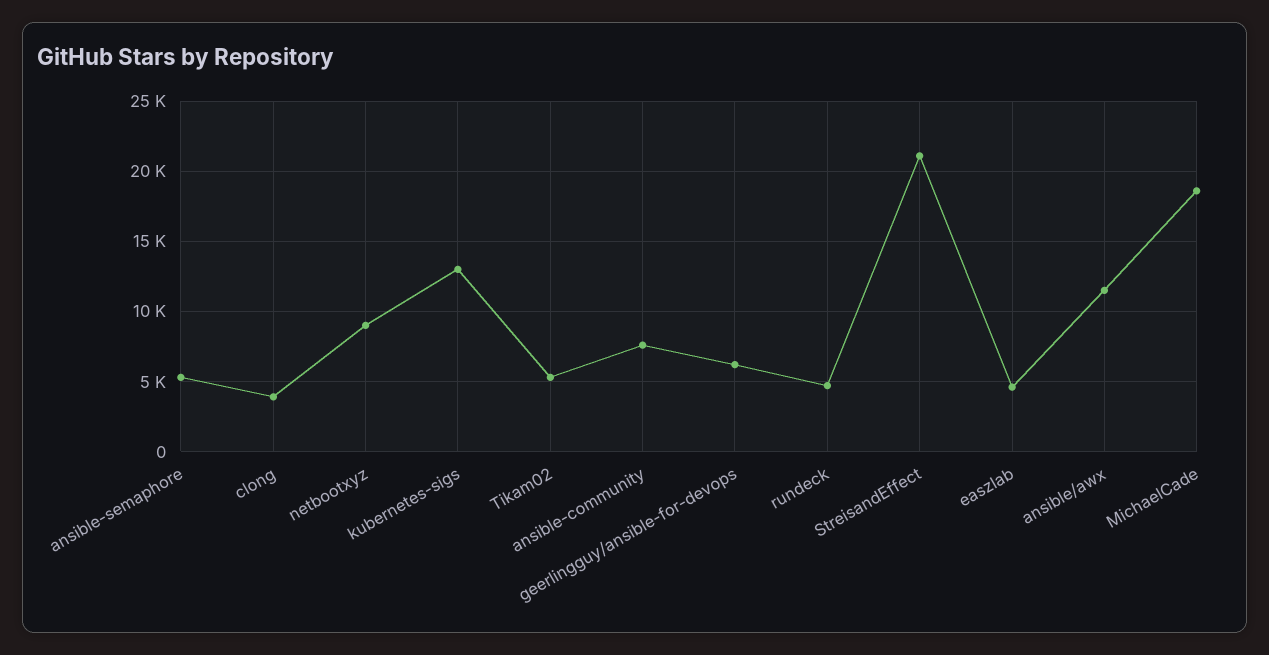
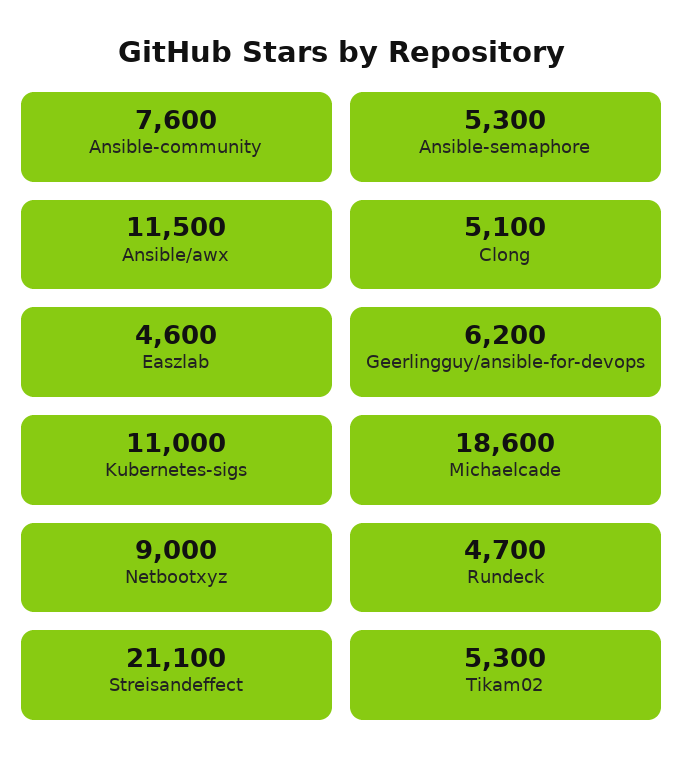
clong: 4000 -> 5100
kubernetes-sigs: 13000 -> 11000

